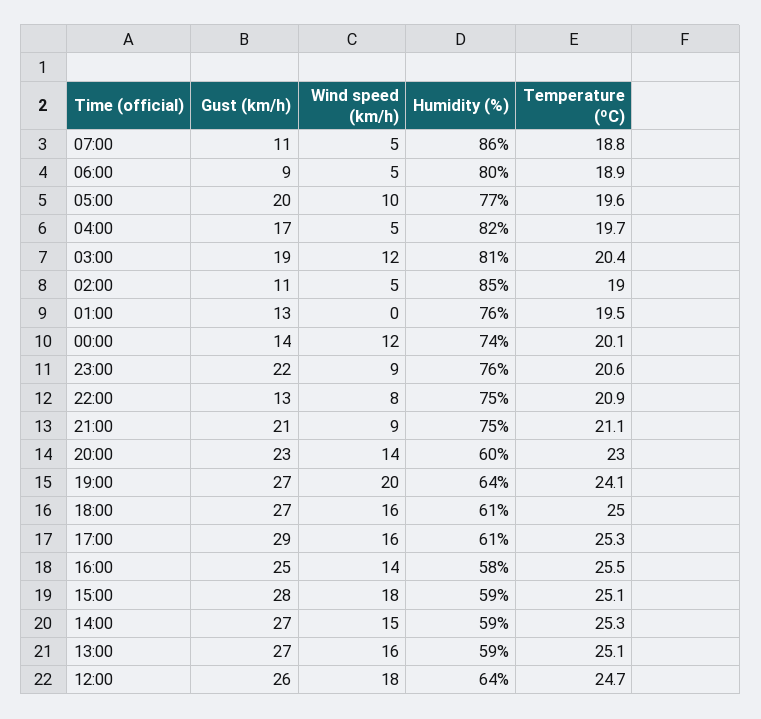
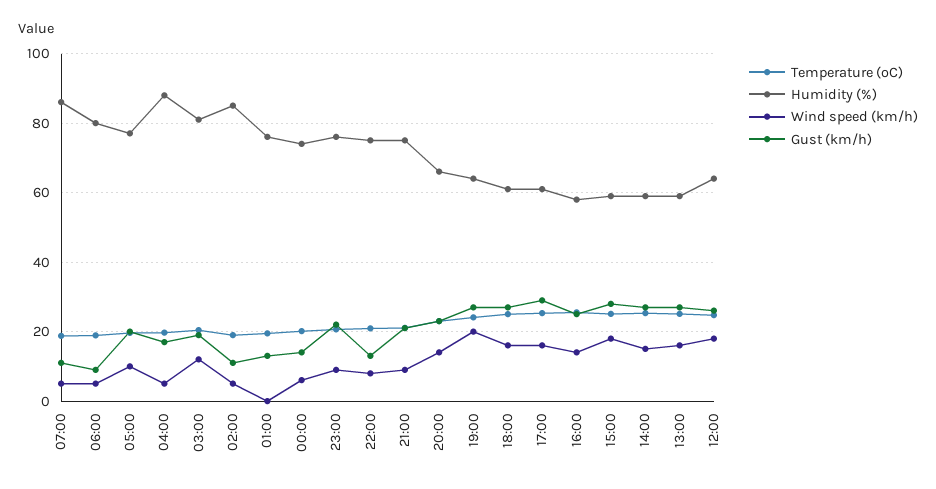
Humidity (%), 04:00: 82 -> 88
Wind speed (km/h), 00:00: 12 -> 6
Humidity (%), 20:00: 60 -> 66

